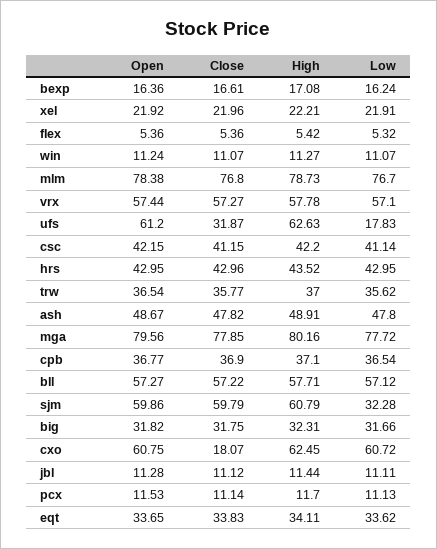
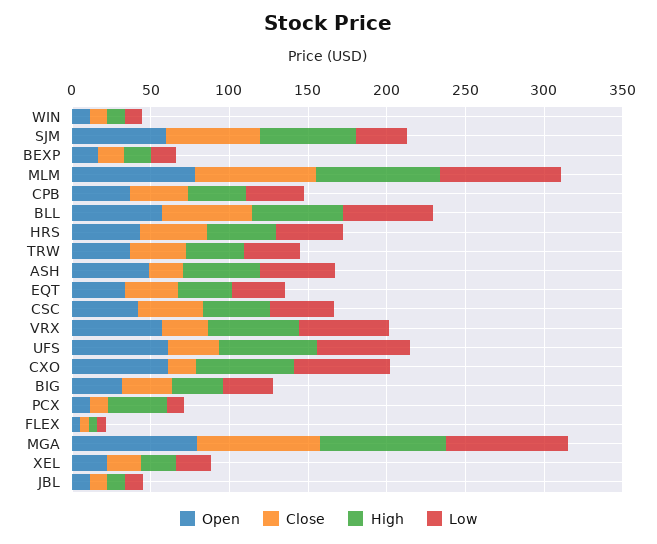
Close, vrx: 57.27 -> 30
Low, ufs: 17.83 -> 60
Close, ash: 47.82 -> 20
High, pcx: 11.7 -> 40

